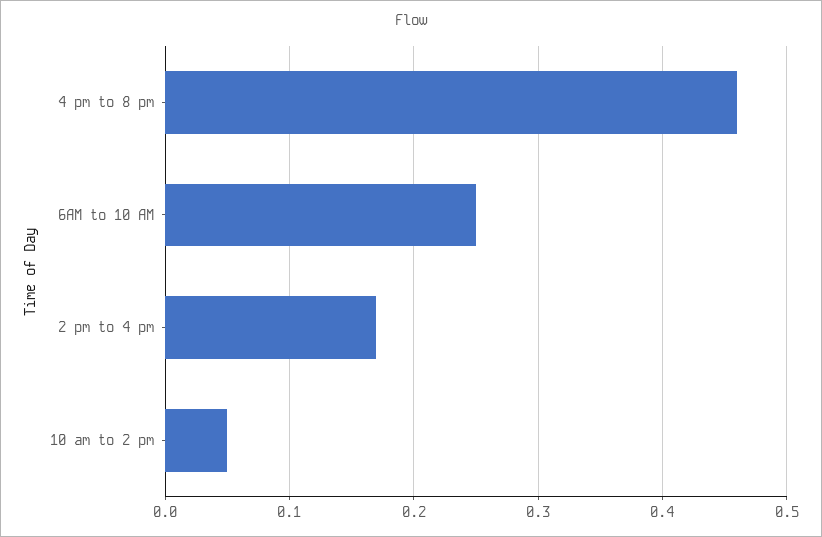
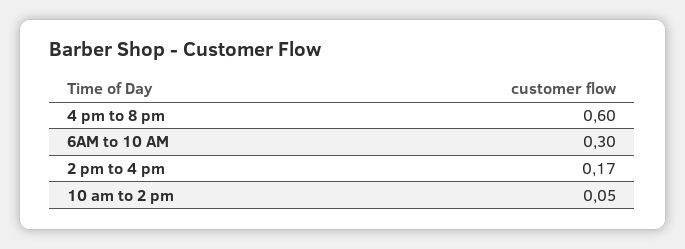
4 pm to 8 pm: 0.46 -> 0.6
6AM to 10 AM: 0.25 -> 0.3

